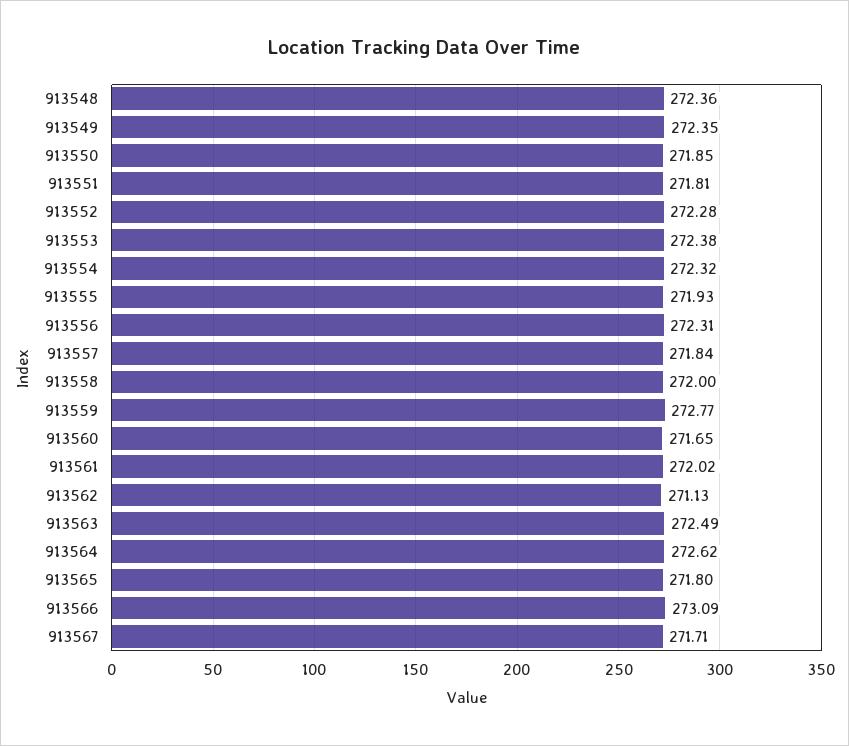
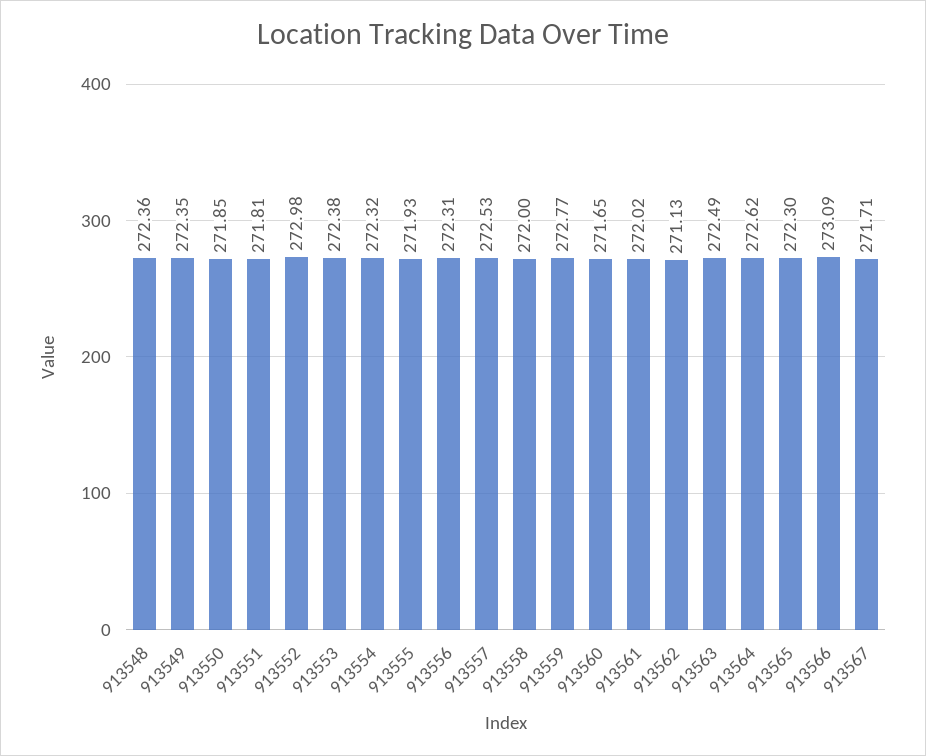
913552: 272.28 -> 272.98
913557: 271.84 -> 272.53
913565: 271.8 -> 272.3

